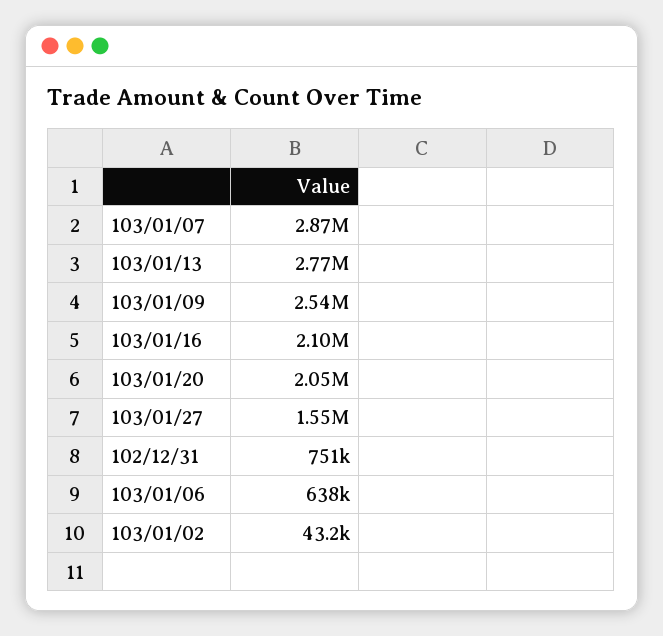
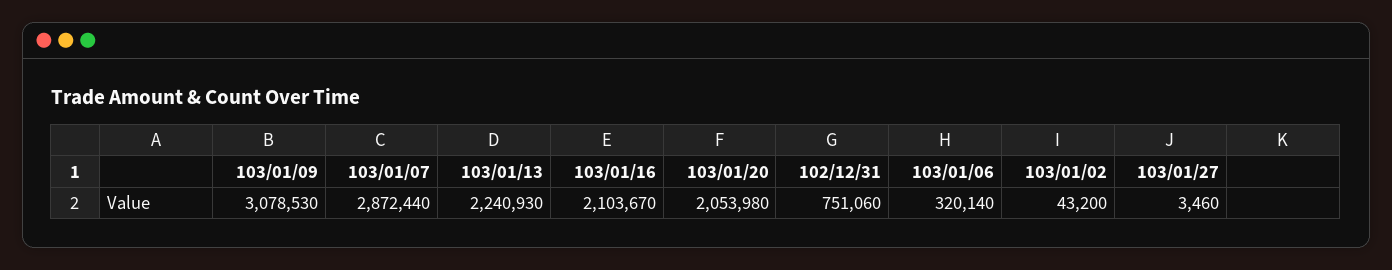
103/01/13: 2770000 -> 2240930
103/01/09: 2540000 -> 3078530
103/01/27: 1550000 -> 3460
103/01/06: 638000 -> 320140

